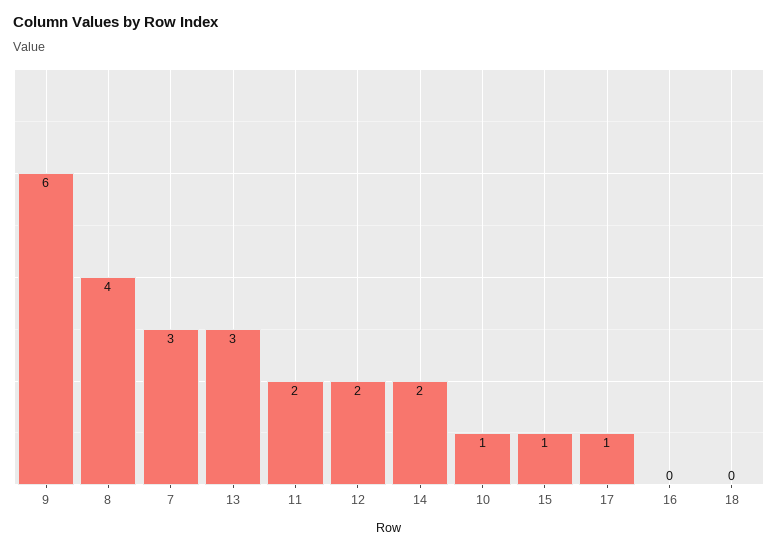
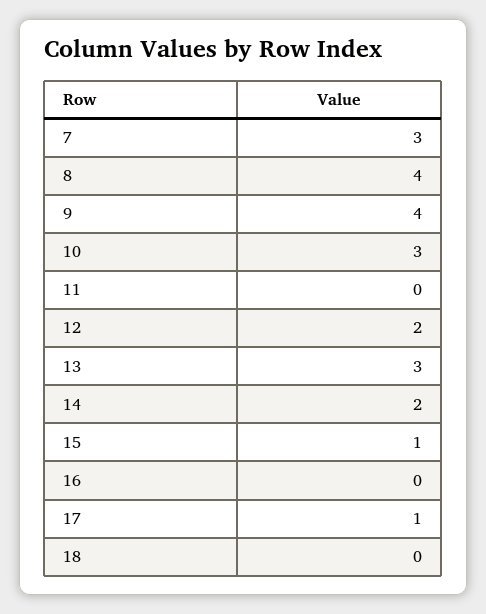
9: 6 -> 4
11: 2 -> 0
10: 1 -> 3

